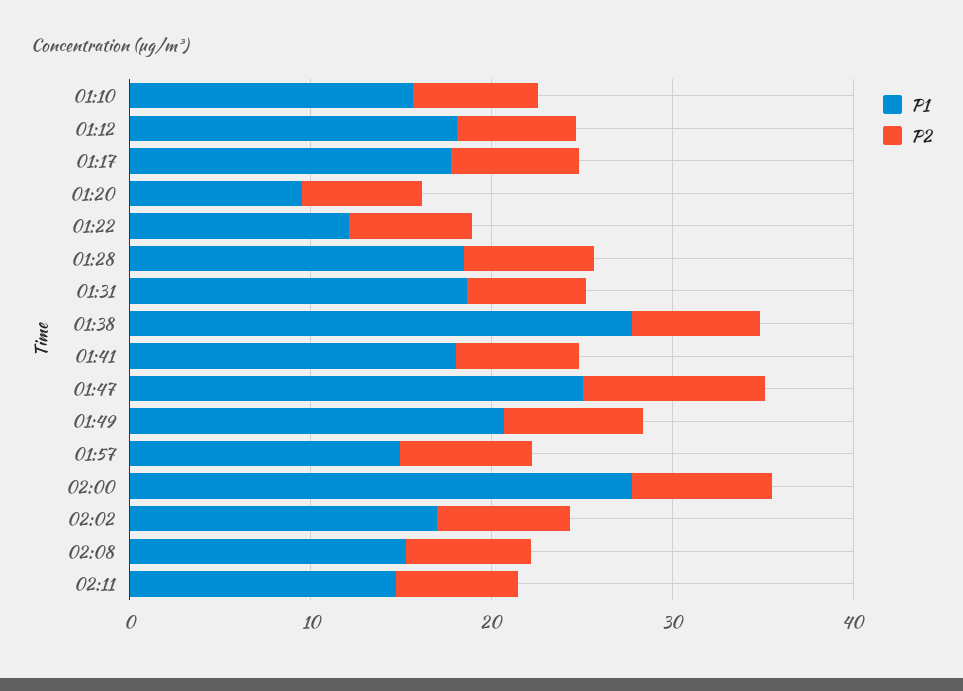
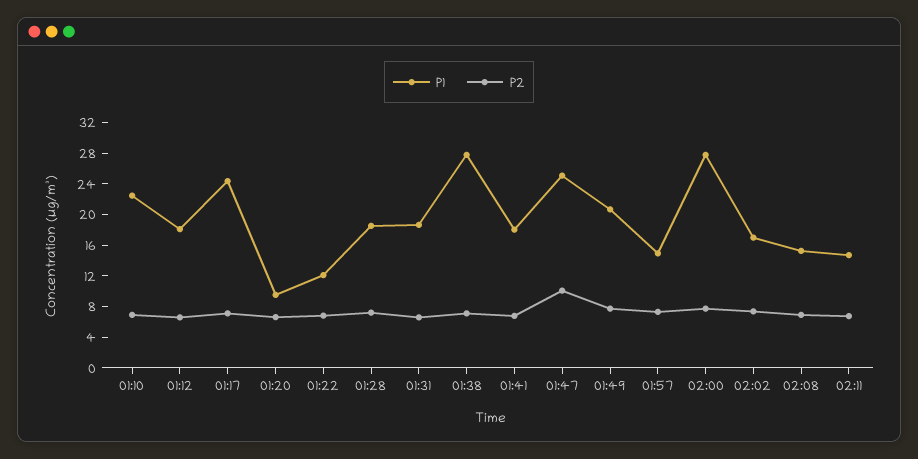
P1, 01:10: 16 -> 22
P1, 01:17: 18 -> 24

